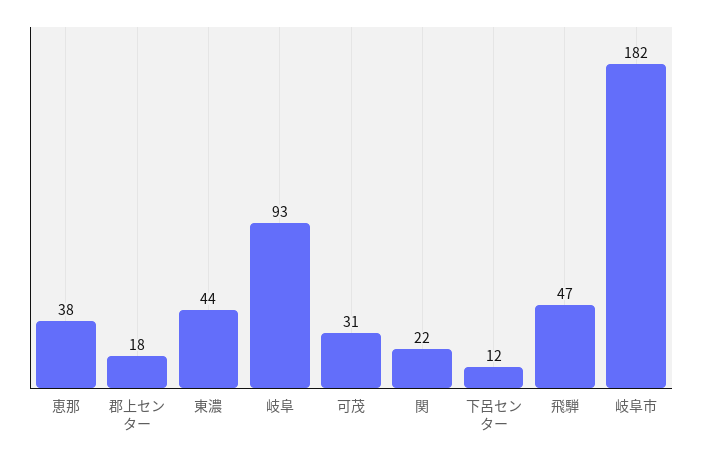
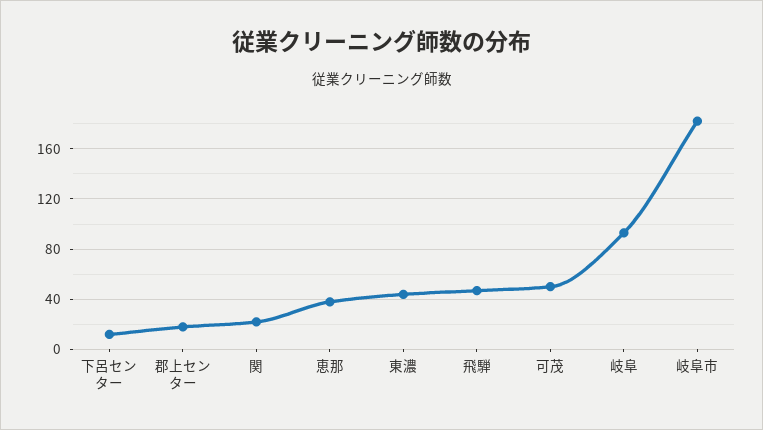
可茂: 31 -> 50

